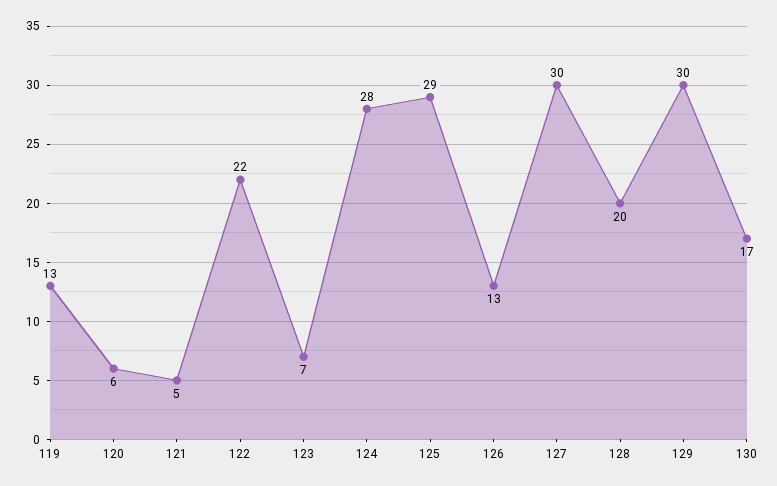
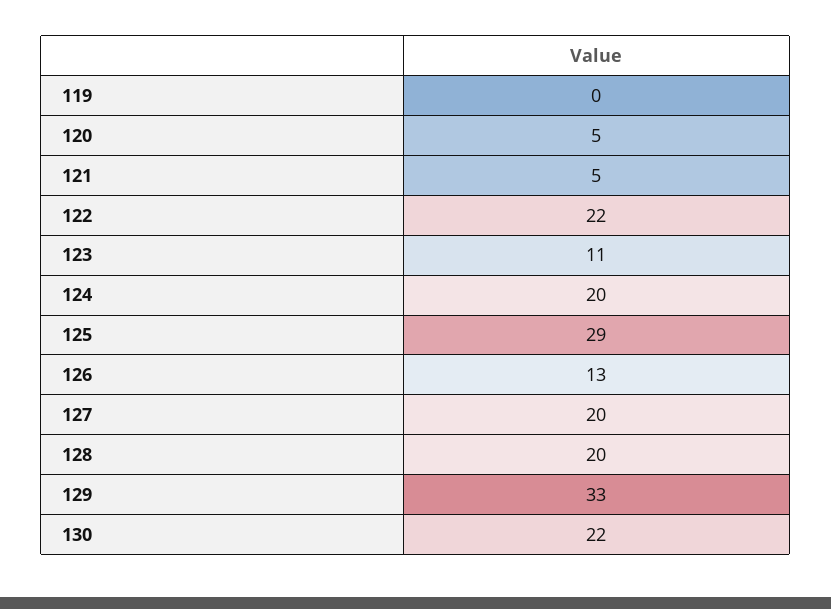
119: 13 -> 0
120: 6 -> 5
123: 7 -> 11
124: 28 -> 20
127: 30 -> 20
129: 30 -> 33
130: 17 -> 22

